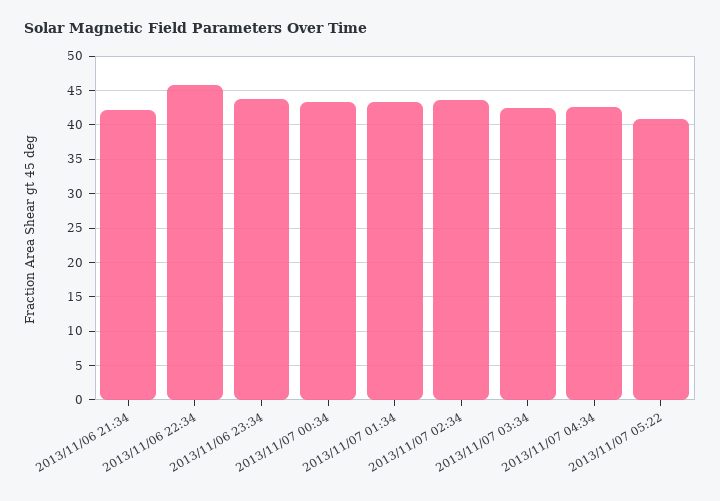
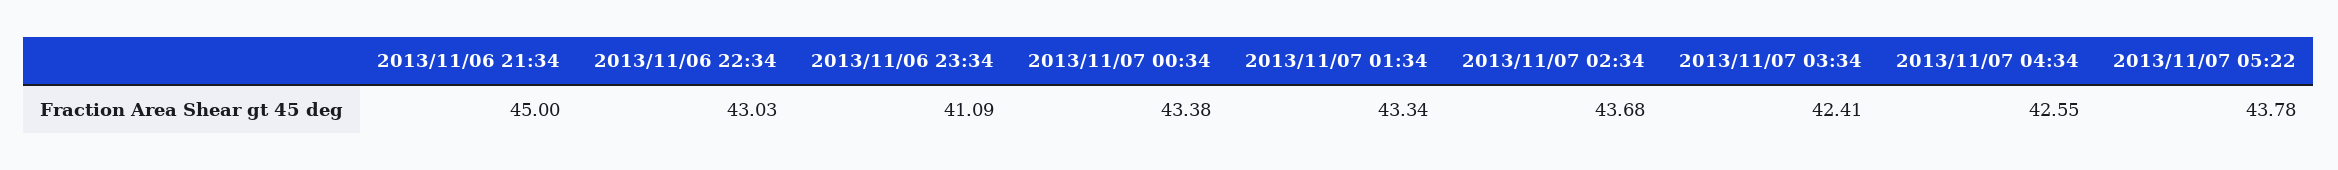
2013/11/06 21:34: 42 -> 45
2013/11/06 22:34: 46 -> 43.03
2013/11/06 23:34: 44 -> 41.09
2013/11/07 05:22: 41 -> 43.78

